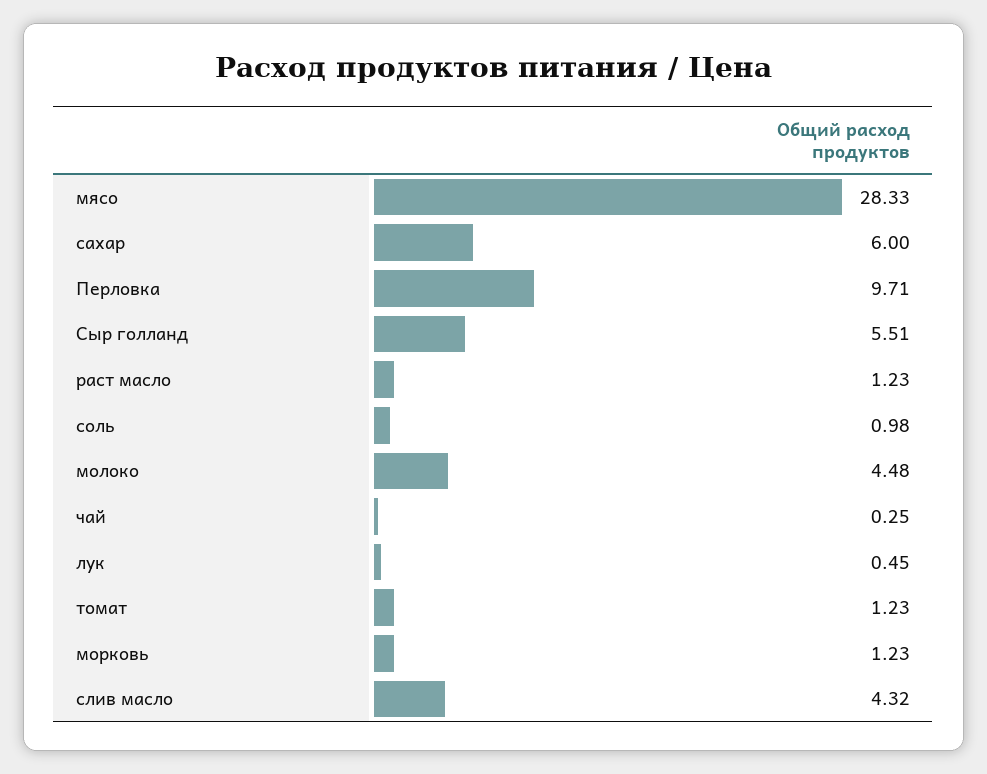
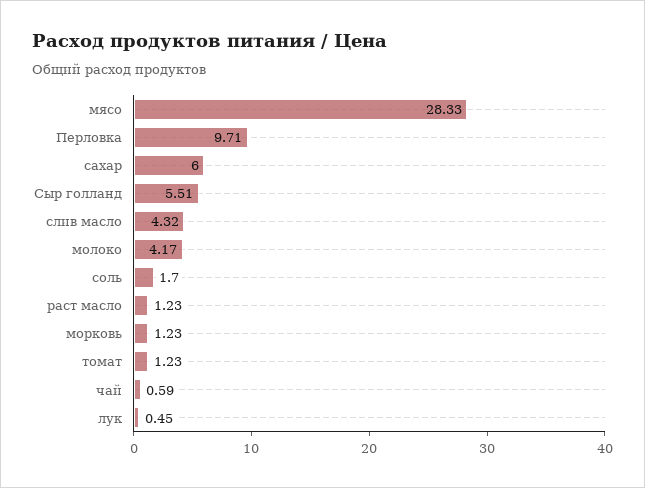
соль: 0.98 -> 1.7
молоко: 4.48 -> 4.17
чай: 0.25 -> 0.59

